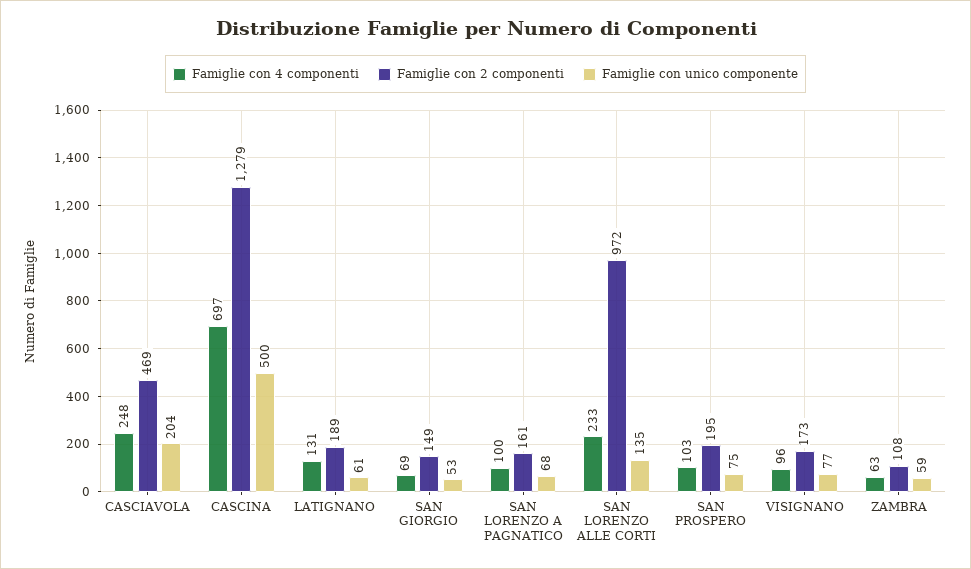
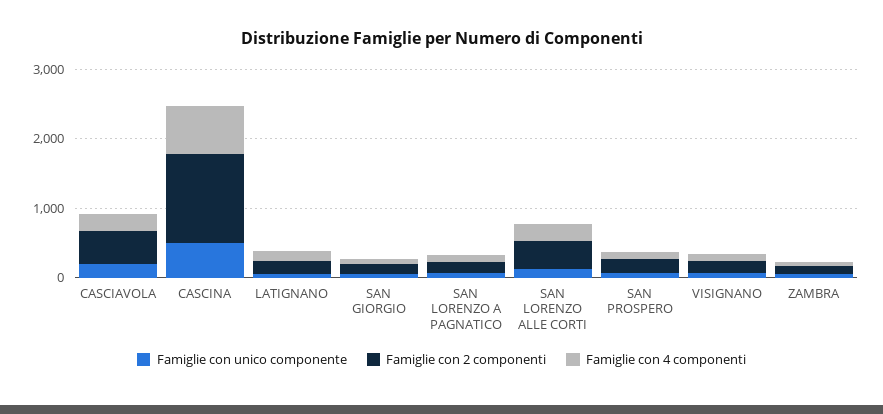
Famiglie con 2 componenti, SAN LORENZO ALLE CORTI: 972 -> 400

